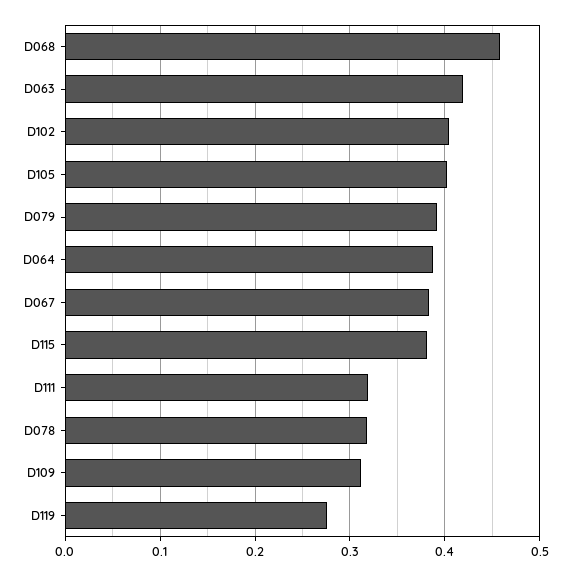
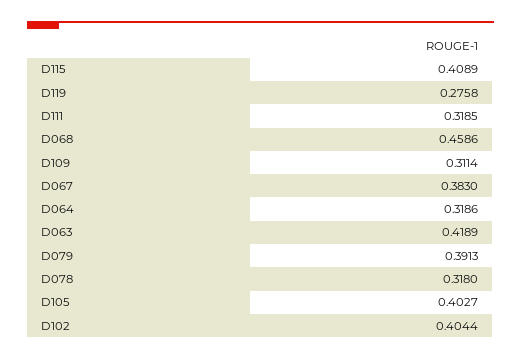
D064: 0.39 -> 0.3186
D115: 0.38 -> 0.4089

